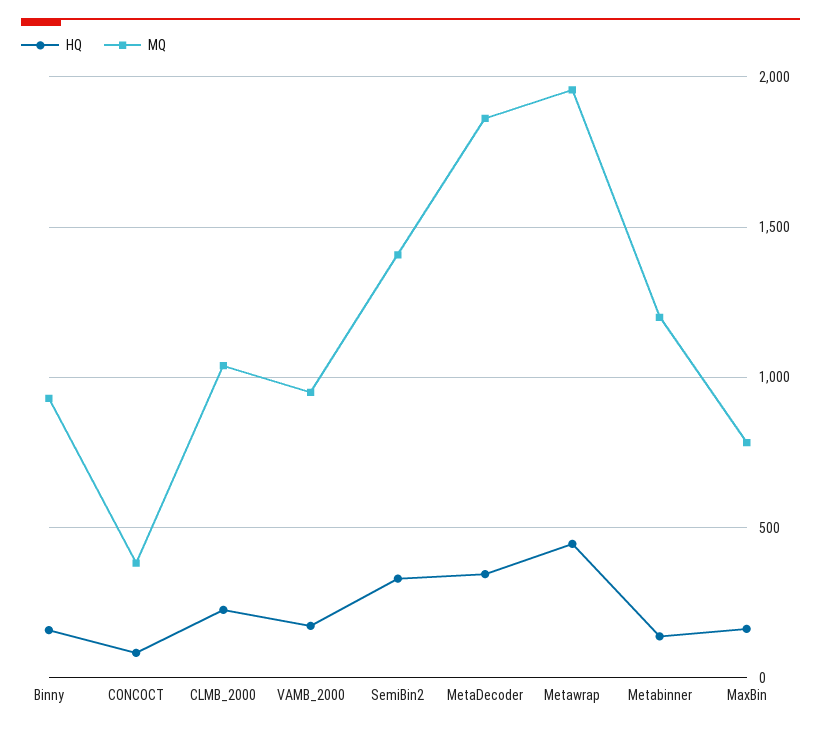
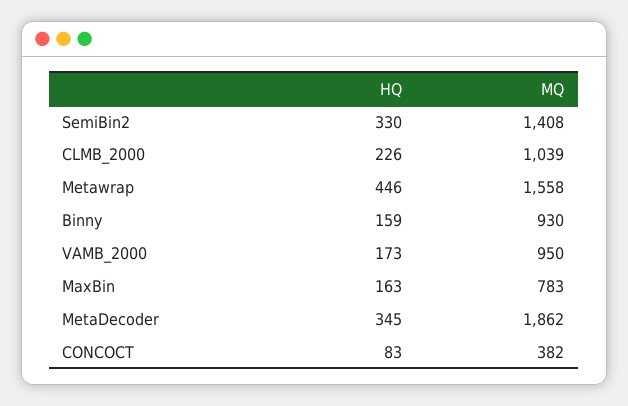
MQ, Metawrap: 1950 -> 1558
HQ, Metabinner: 150 -> none
MQ, Metabinner: 1200 -> none

